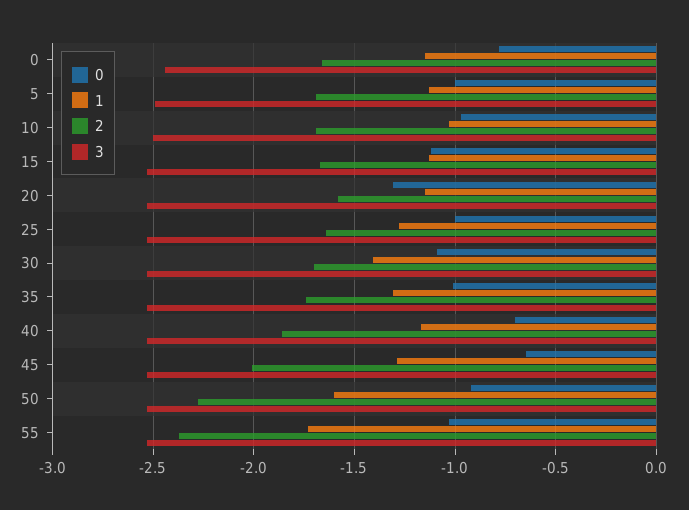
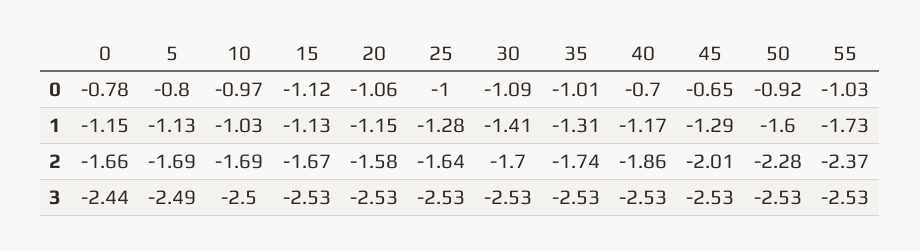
0, 5: -1 -> -0.8
0, 20: -1.3 -> -1.06

